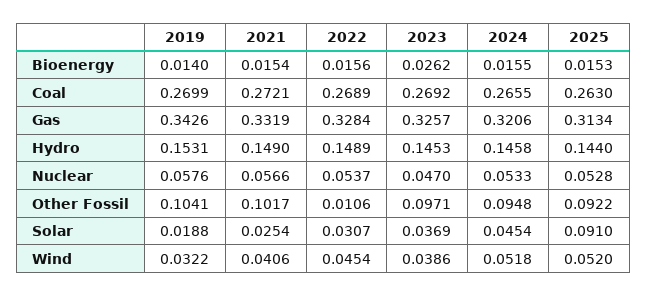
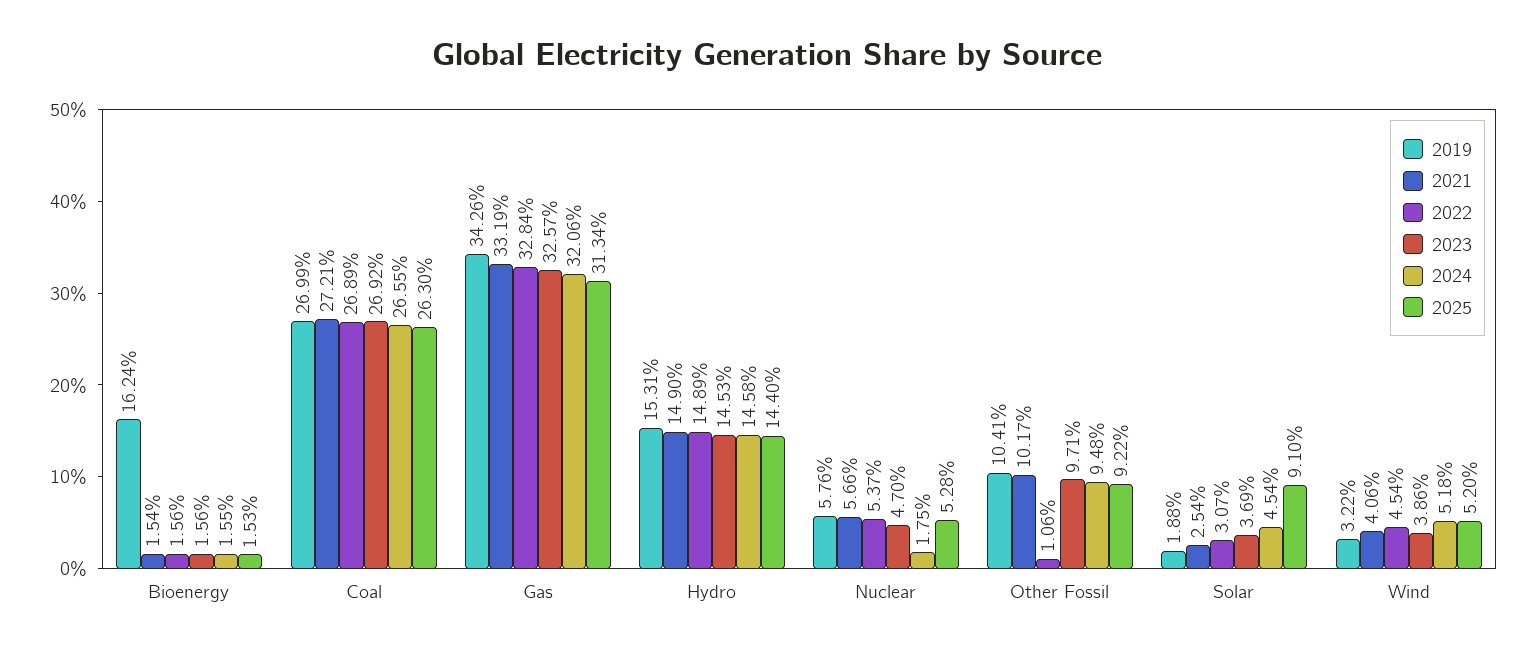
2019, Bioenergy: 0.014 -> 0.1624
2023, Bioenergy: 0.0262 -> 0.0156
2024, Nuclear: 0.0533 -> 0.0175

